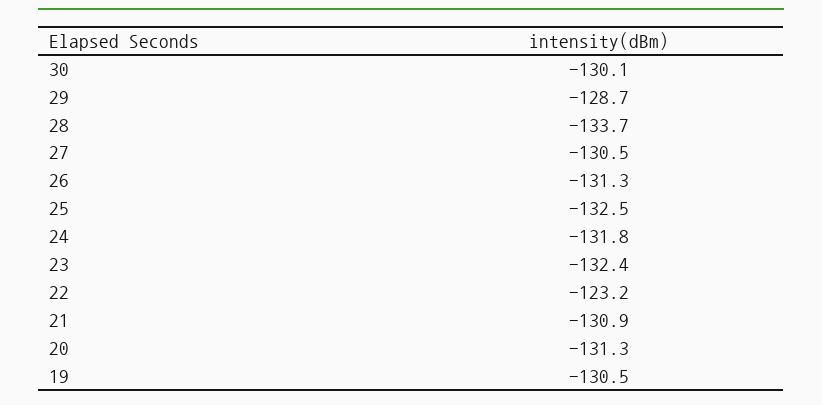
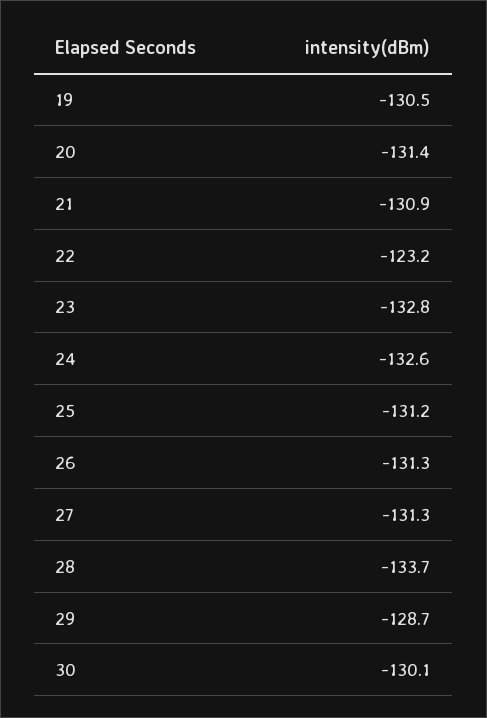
27: -130.5 -> -131.3
25: -132.5 -> -131.2
24: -131.8 -> -132.6
23: -132.4 -> -132.8
20: -131.3 -> -131.4

